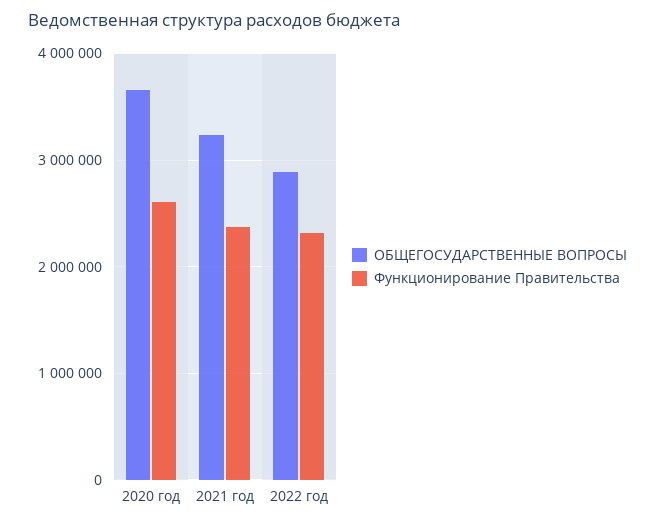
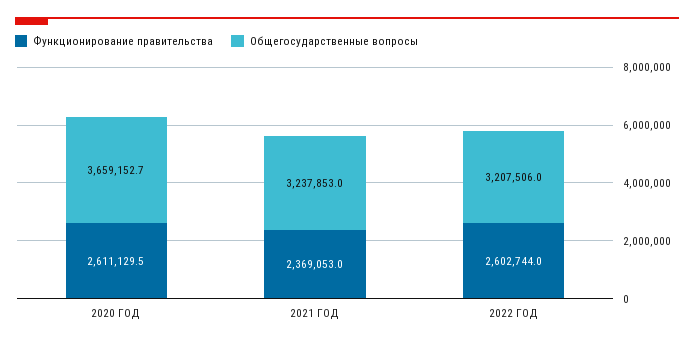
ОБЩЕГОСУДАРСТВЕННЫЕ ВОПРОСЫ, 2022 год: 2900000 -> 3207506
Функционирование Правительства, 2022 год: 2300000 -> 2602744

